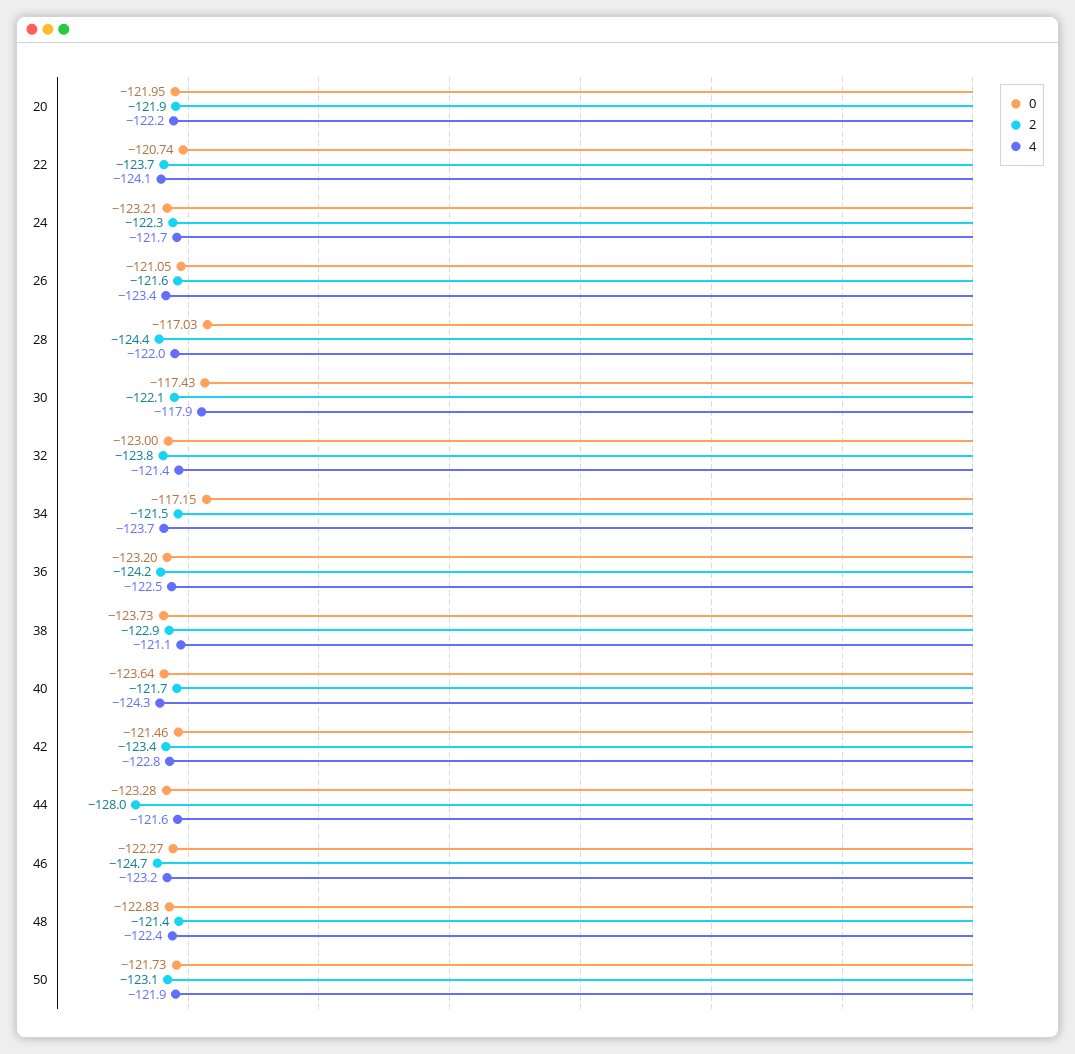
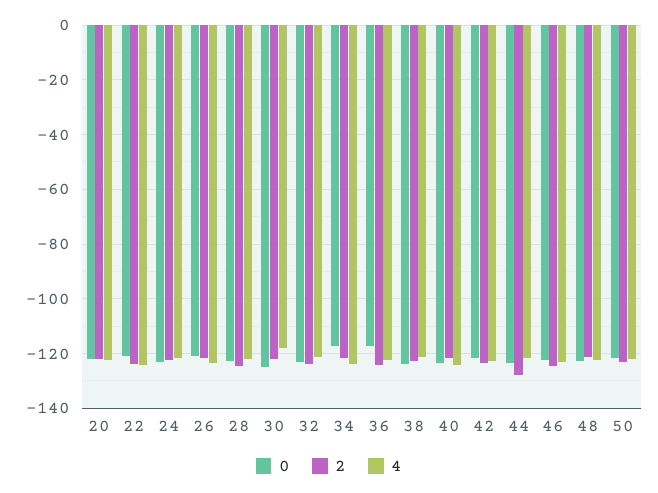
0, 28: -117.03 -> -122.5
0, 30: -117.43 -> -125
0, 36: -123.2 -> -117.5

